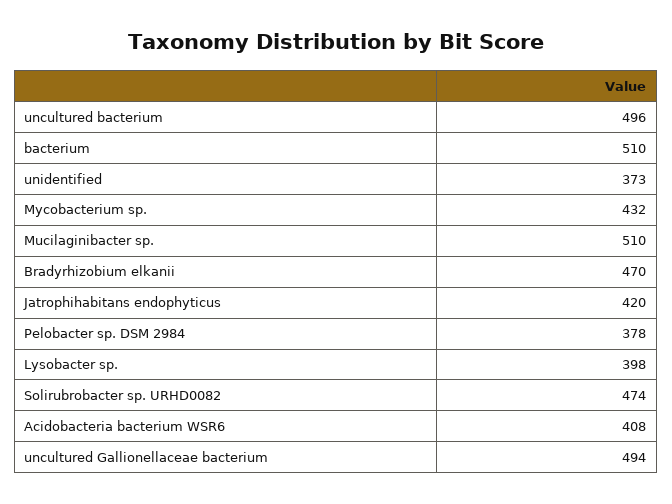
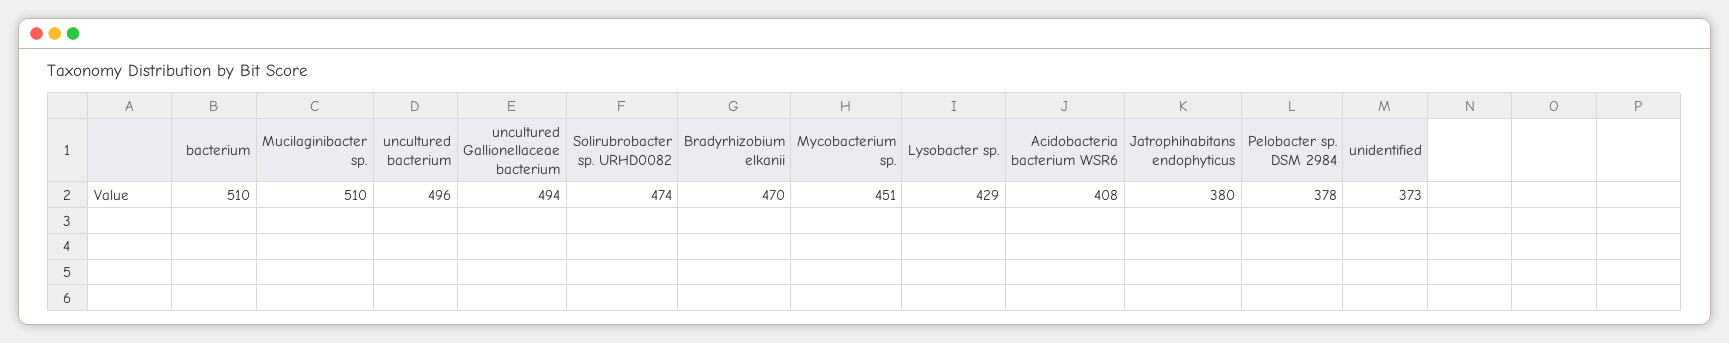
Mycobacterium sp.: 432 -> 451
Jatrophihabitans endophyticus: 420 -> 380
Lysobacter sp.: 398 -> 429

